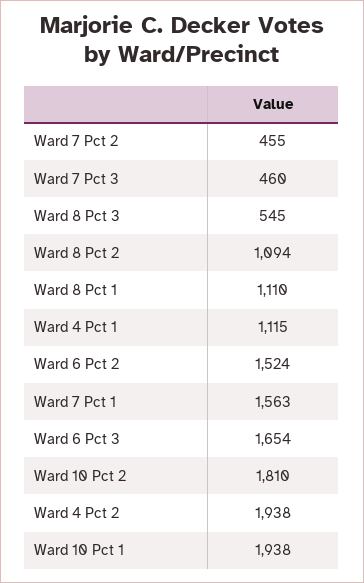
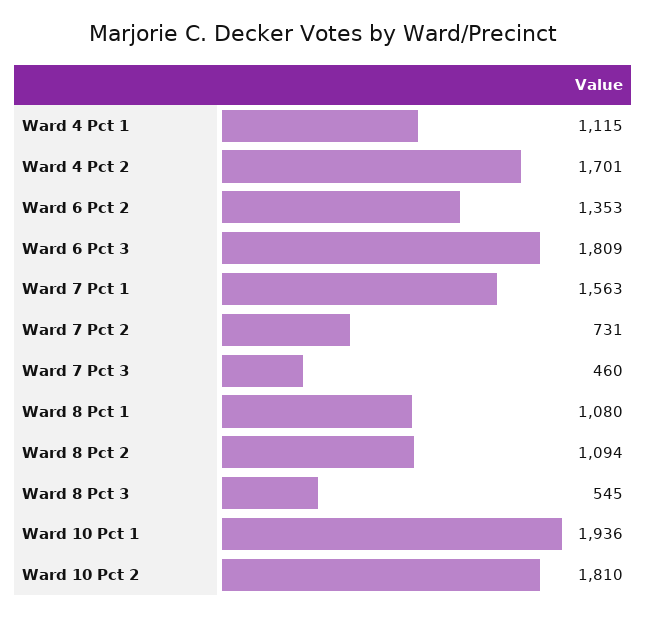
Ward 7 Pct 2: 455 -> 731
Ward 8 Pct 1: 1110 -> 1080
Ward 6 Pct 2: 1524 -> 1353
Ward 6 Pct 3: 1654 -> 1809
Ward 4 Pct 2: 1938 -> 1701
Ward 10 Pct 1: 1938 -> 1936

